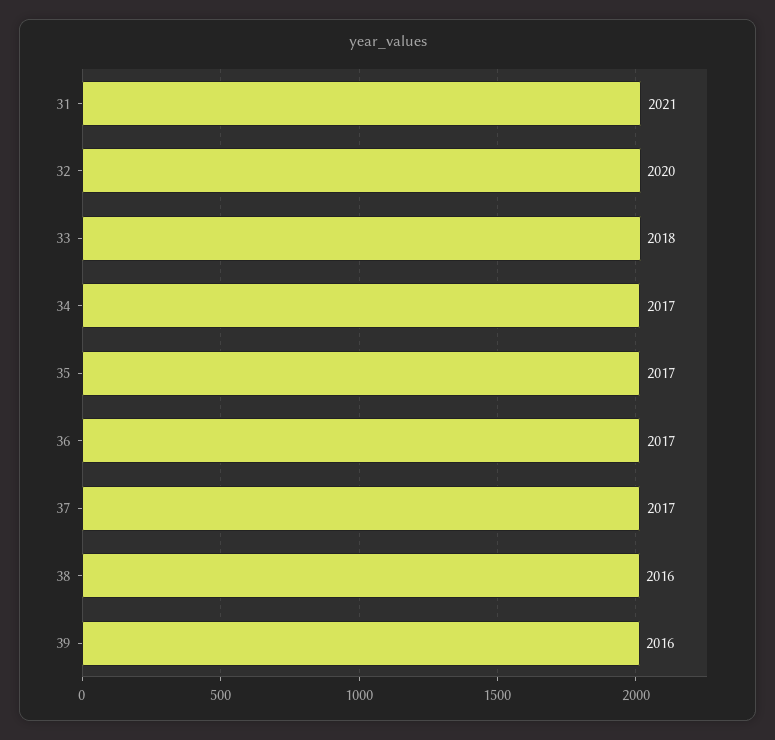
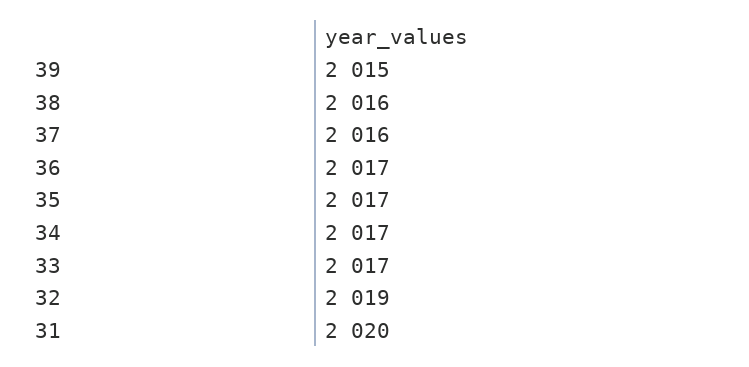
31: 2021 -> 2020
32: 2020 -> 2019
33: 2018 -> 2017
37: 2017 -> 2016
39: 2016 -> 2015

